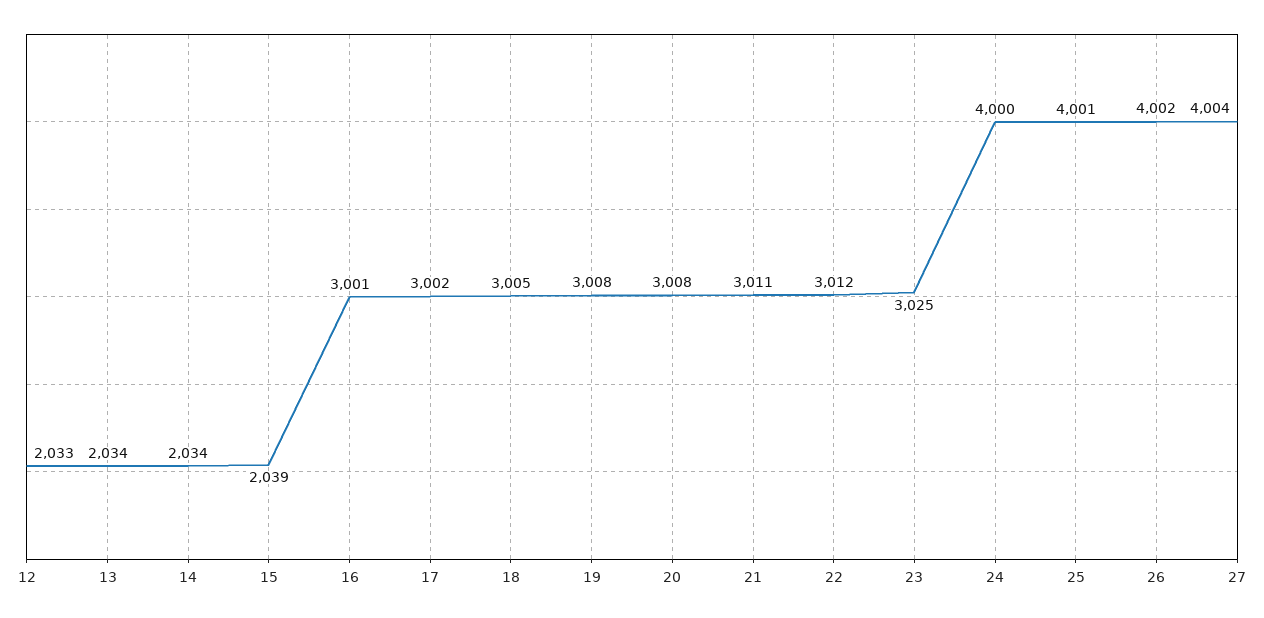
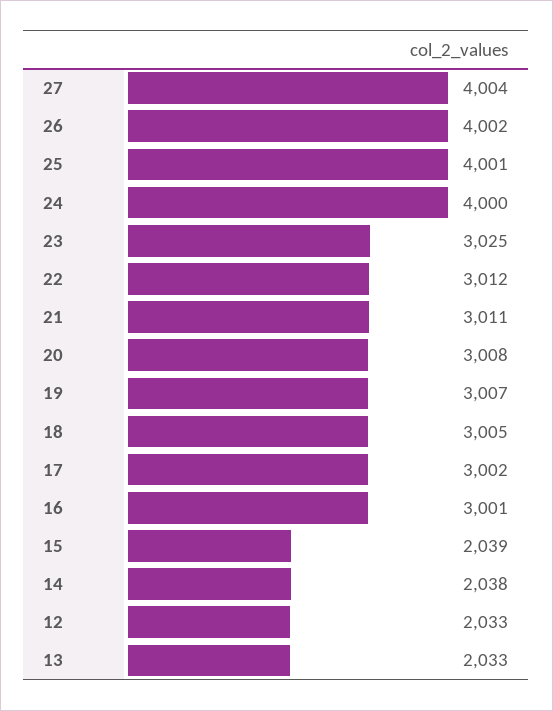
13: 2034 -> 2033
14: 2034 -> 2038
19: 3008 -> 3007

